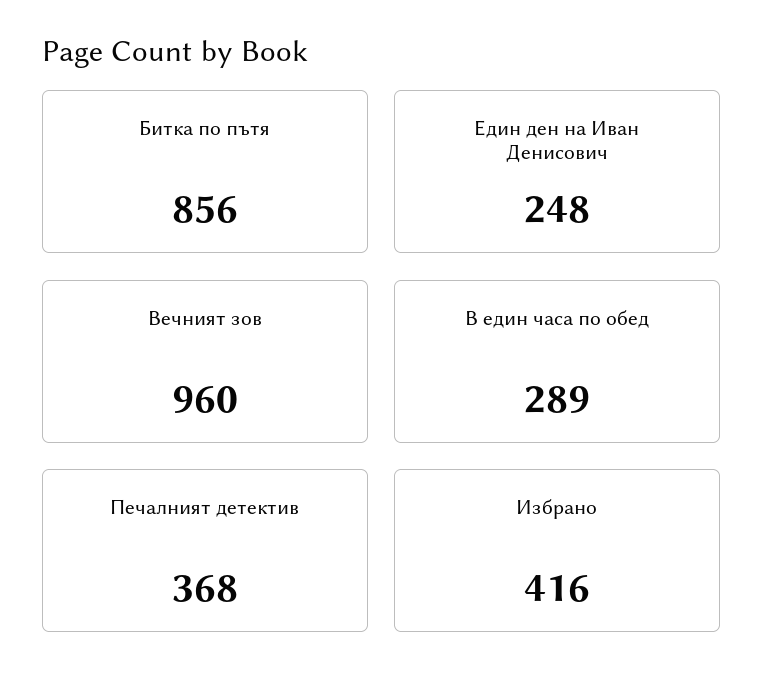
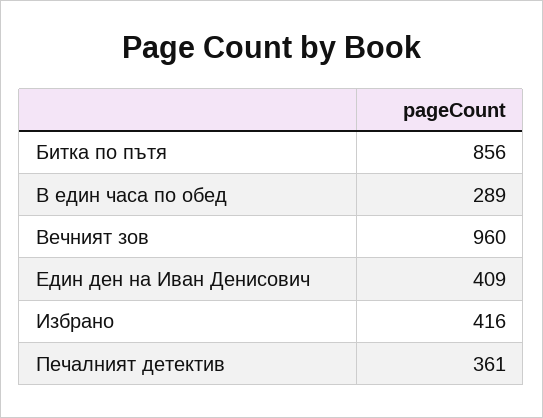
Един ден на Иван Денисович: 248 -> 409
Печалният детектив: 368 -> 361

